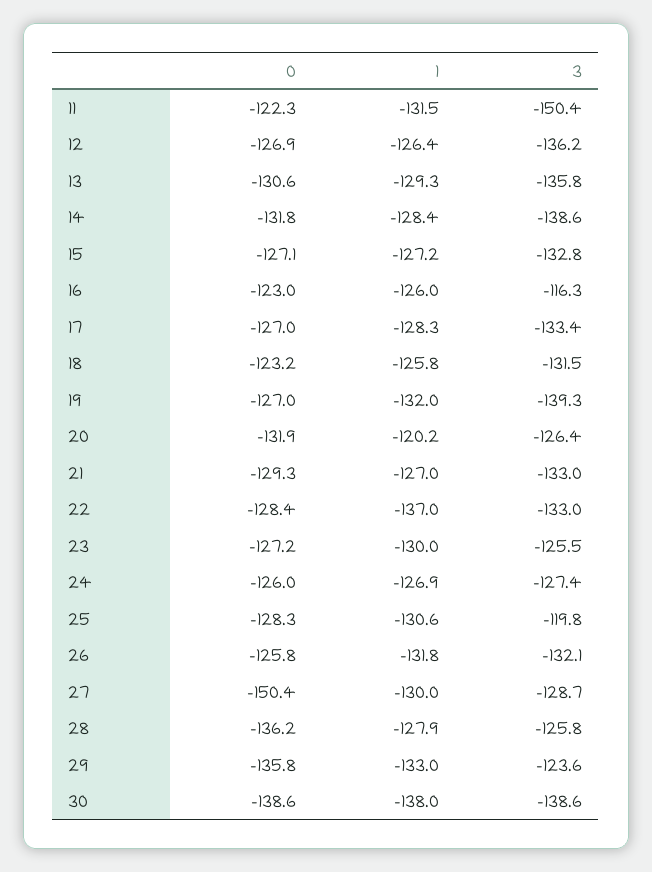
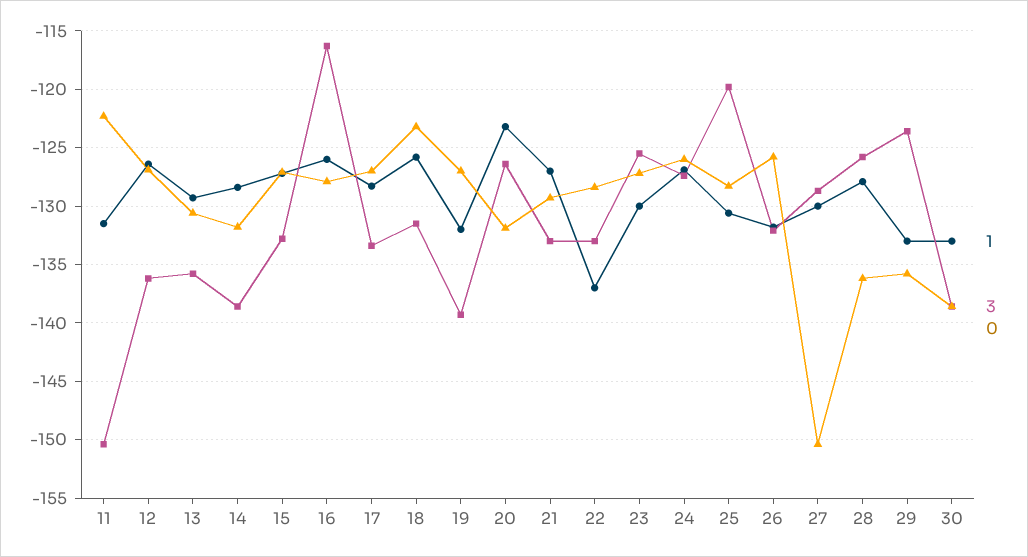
0, 16: -123 -> -128
1, 20: -120.2 -> -123
1, 30: -138 -> -133

